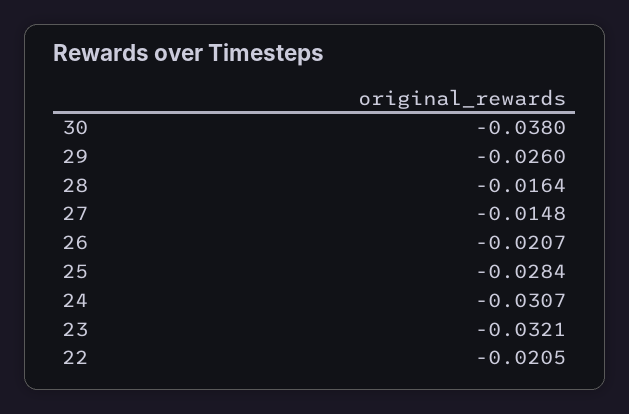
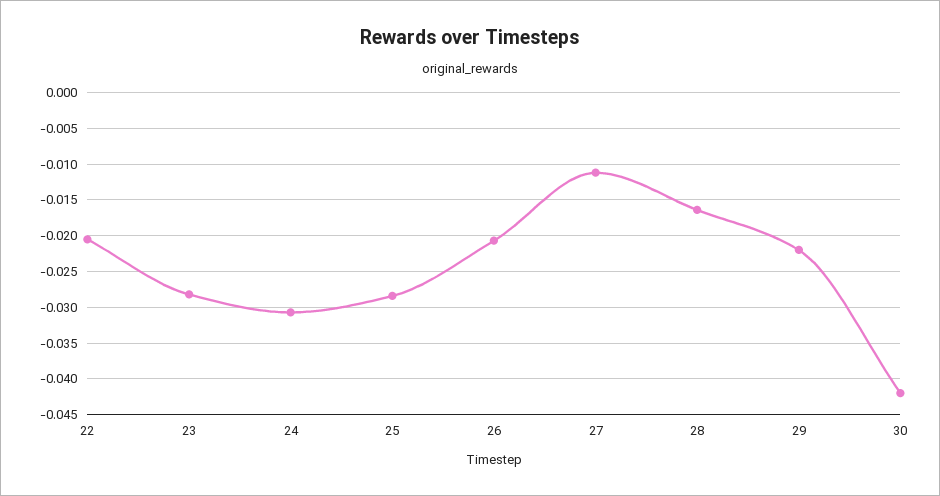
30: -0.038 -> -0.042
29: -0.026 -> -0.022
27: -0.0148 -> -0.011
23: -0.0321 -> -0.028

